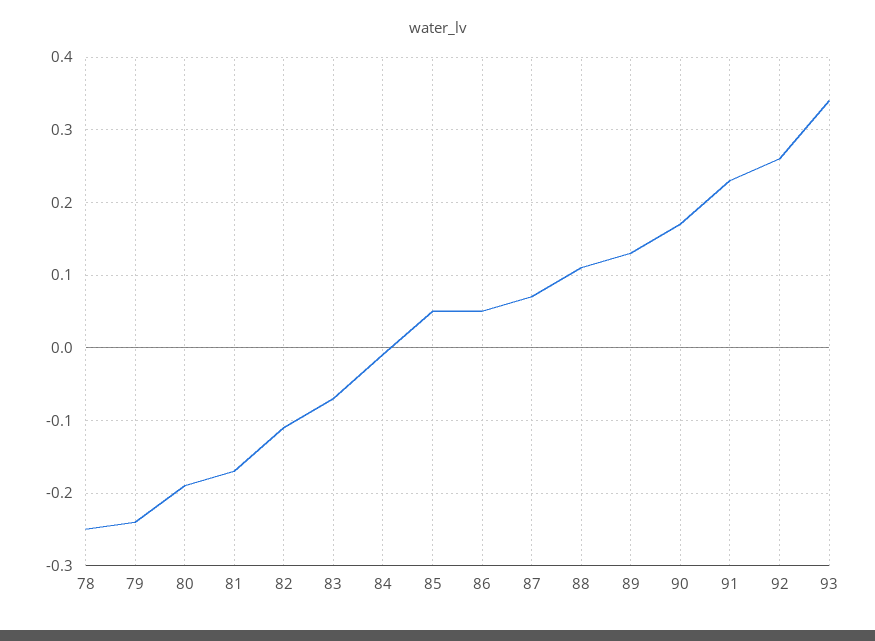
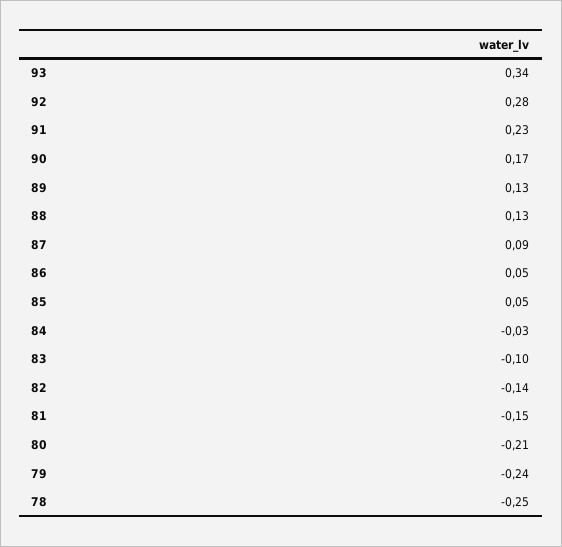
80: -0.19 -> -0.21
81: -0.17 -> -0.15
82: -0.11 -> -0.14
83: -0.07 -> -0.1
84: -0.01 -> -0.03
87: 0.07 -> 0.09
88: 0.11 -> 0.13
92: 0.26 -> 0.28

